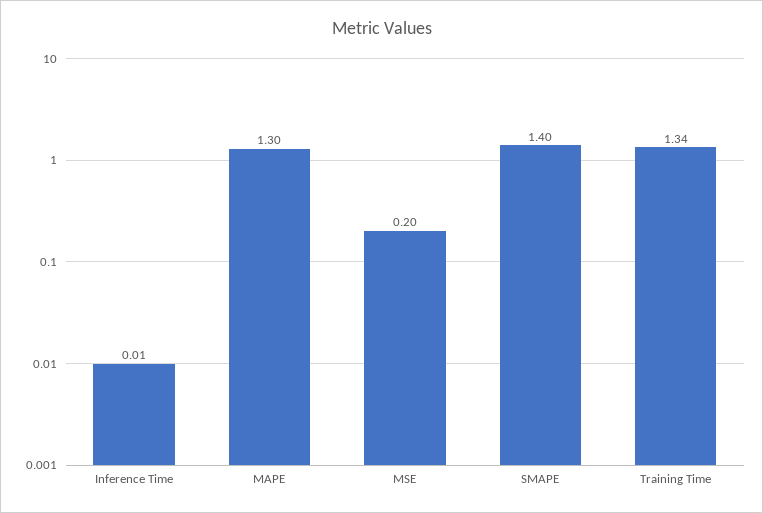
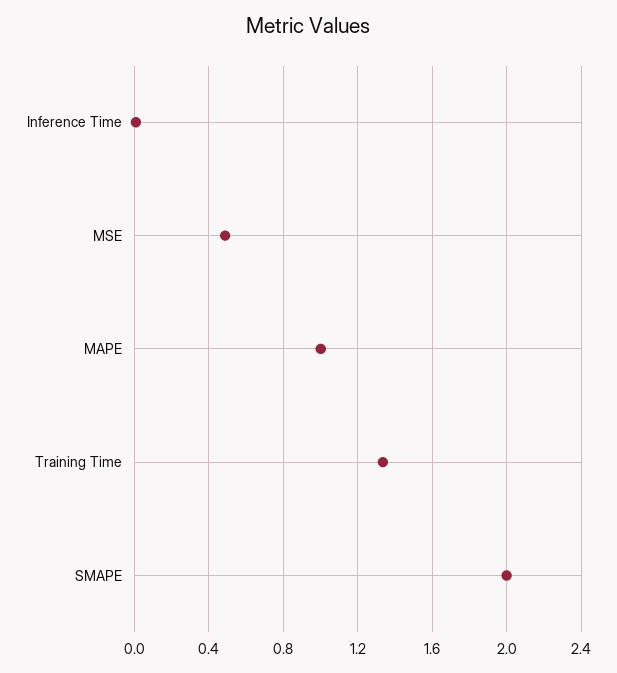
MAPE: 1.3 -> 1
MSE: 0.2 -> 0.5
SMAPE: 1.4 -> 2

